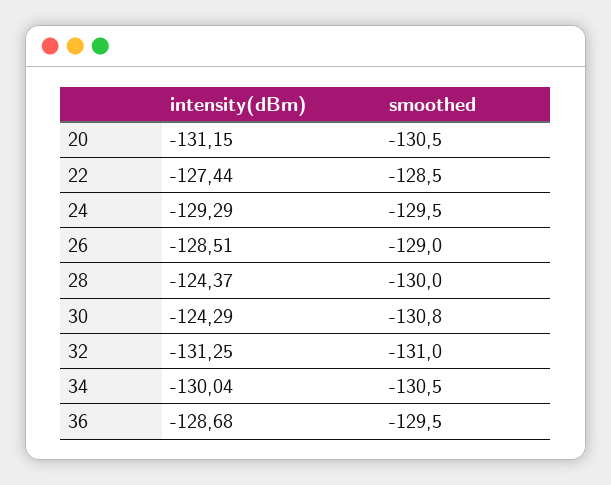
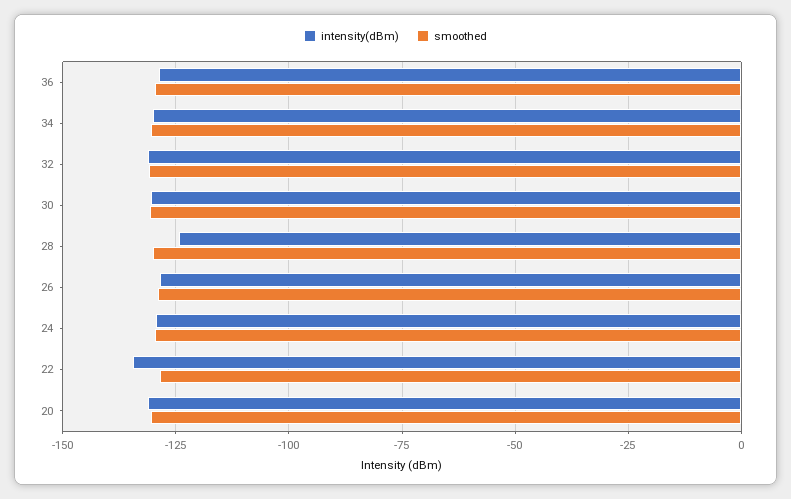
intensity(dBm), 22: -127.44 -> -135
intensity(dBm), 30: -124.29 -> -130

